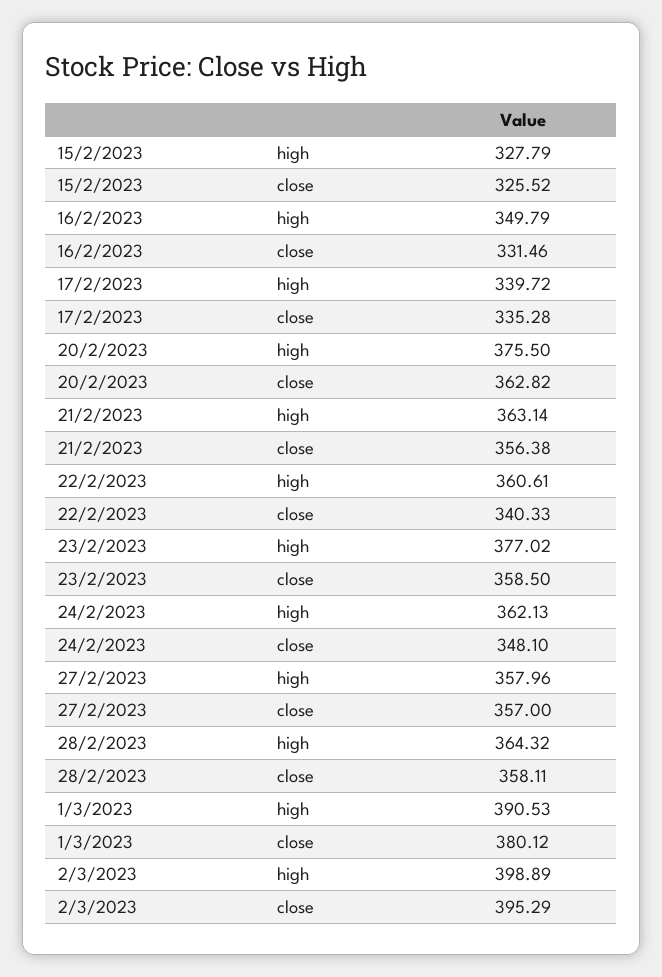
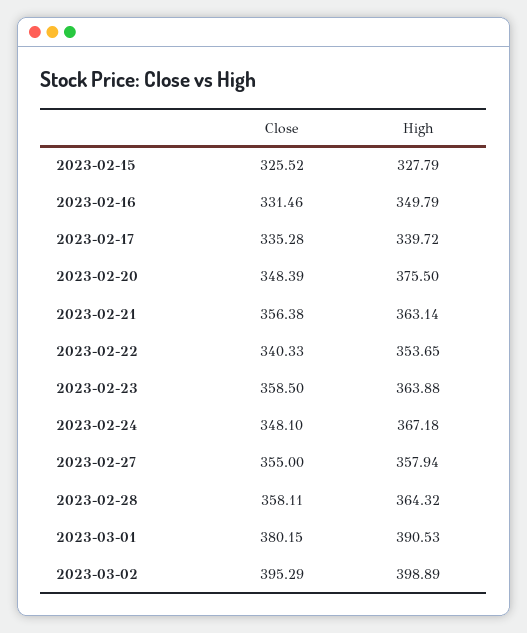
20/2/2023, close: 362.82 -> 348.39
22/2/2023, high: 360.61 -> 353.65
23/2/2023, high: 377.02 -> 363.88
24/2/2023, high: 362.13 -> 367.18
27/2/2023, high: 357.96 -> 357.94
27/2/2023, close: 357 -> 355
1/3/2023, close: 380.12 -> 380.15

